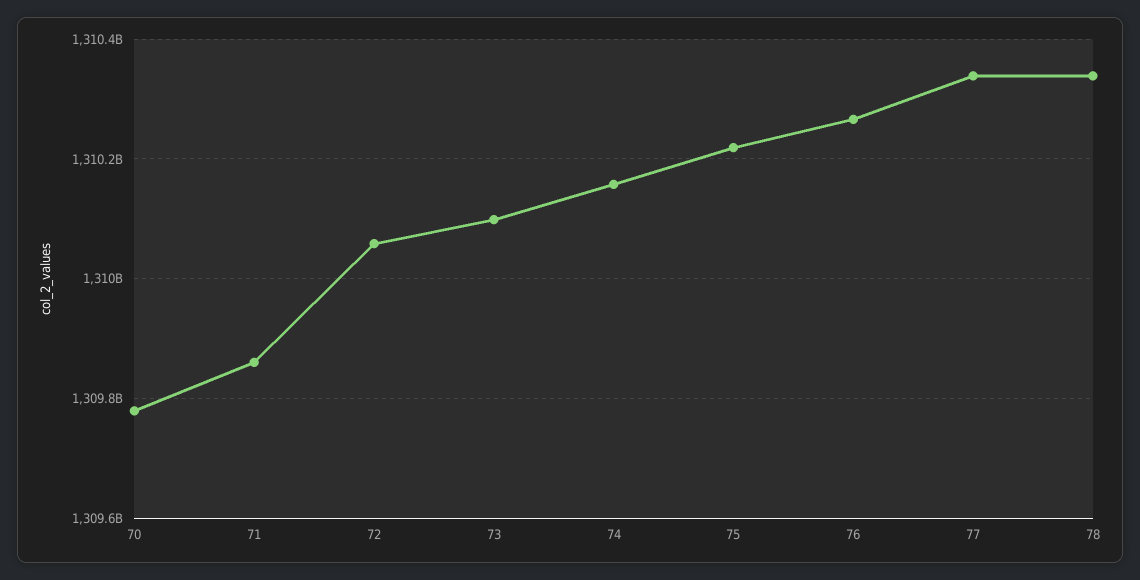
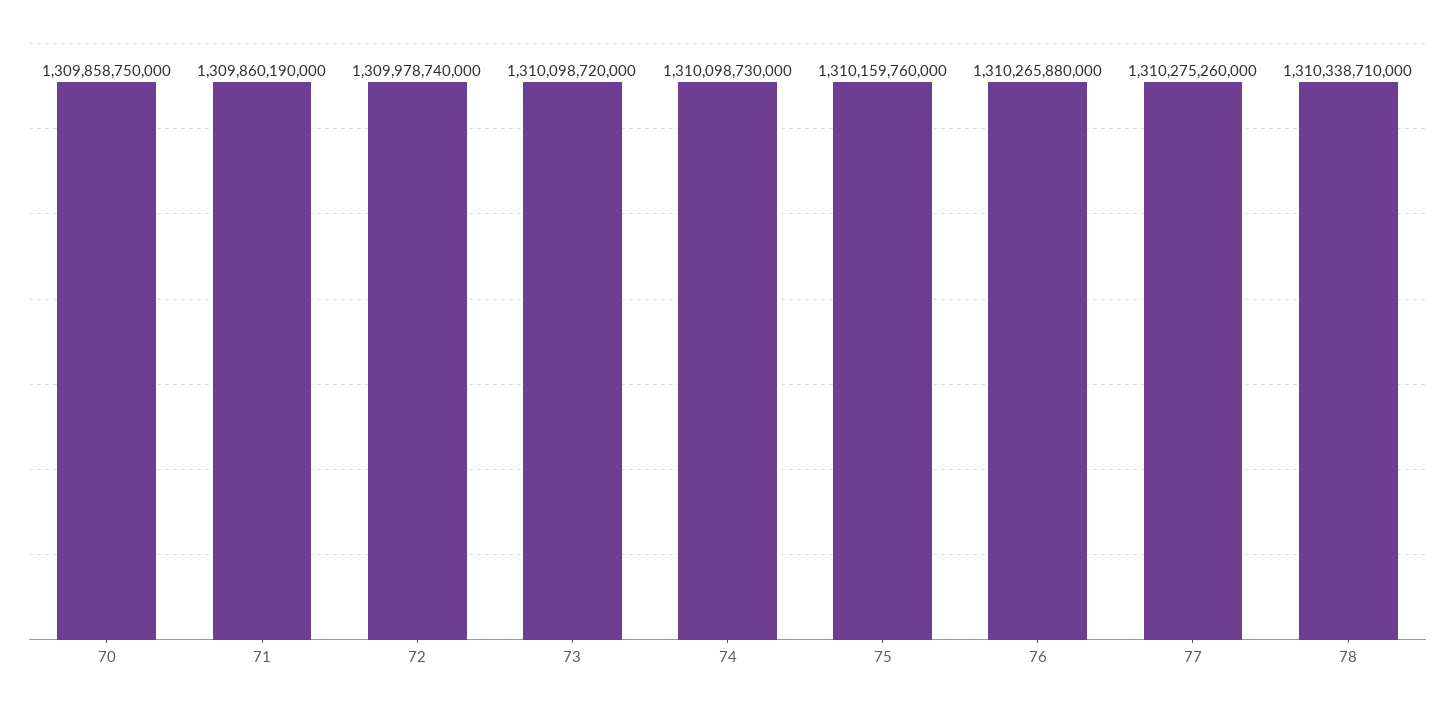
70: 1309780000000 -> 1309858750000
72: 1310060000000 -> 1309978740000
74: 1310160000000 -> 1310098730000
75: 1310220000000 -> 1310159760000
77: 1310340000000 -> 1310275260000

